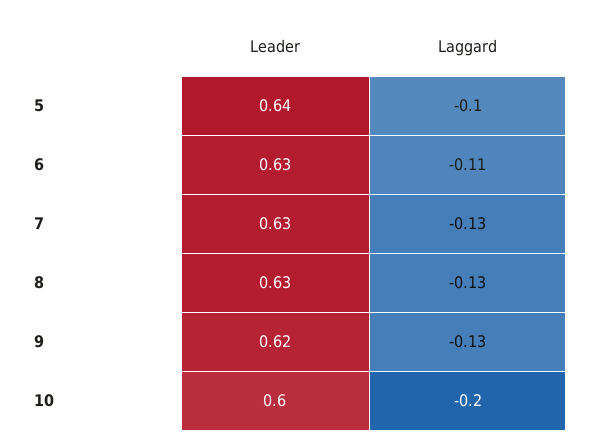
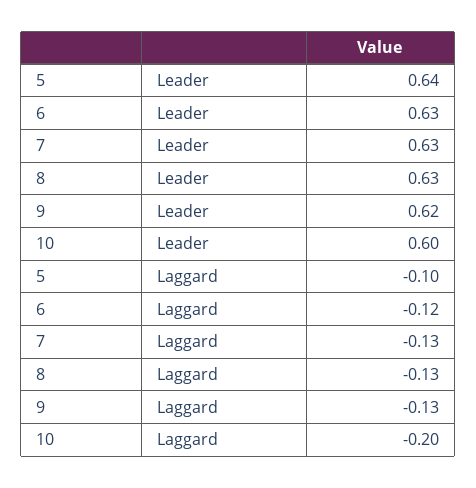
Laggard, 6: -0.11 -> -0.12

